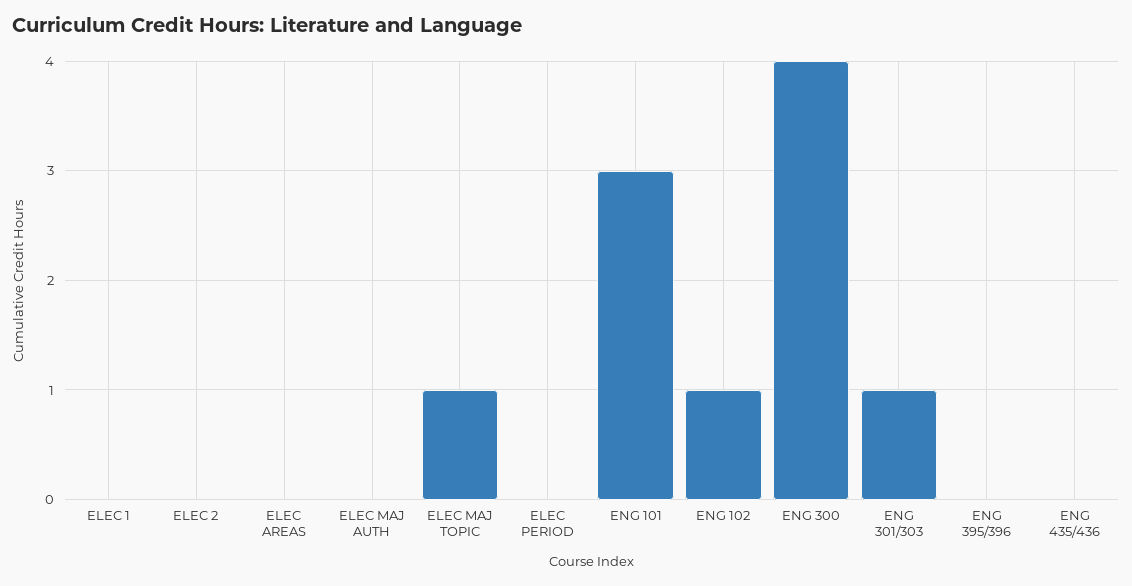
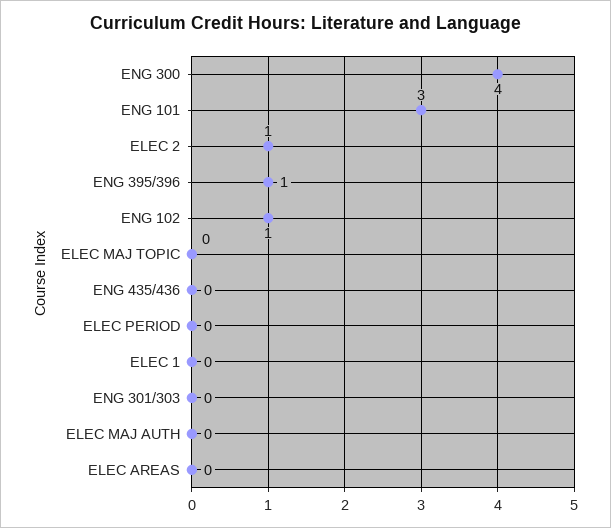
ELEC 2: 0 -> 1
ELEC MAJ TOPIC: 1 -> 0
ENG 301/303: 1 -> 0
ENG 395/396: 0 -> 1

